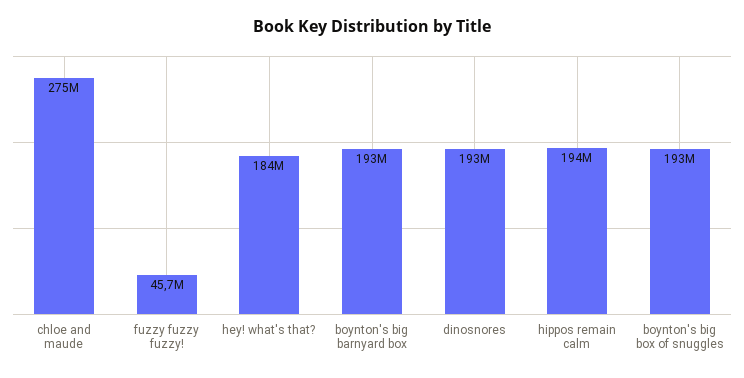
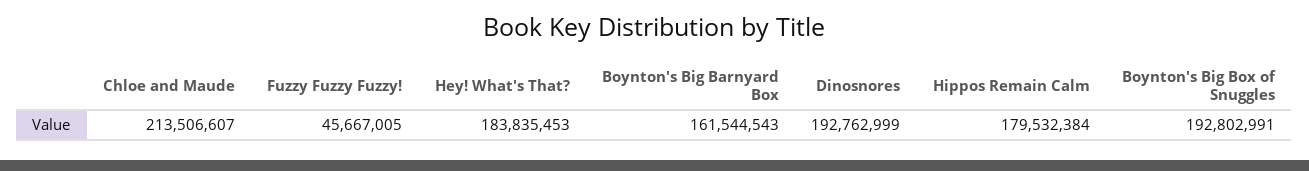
chloe and maude: 275000000 -> 213506607
boynton's big barnyard box: 193000000 -> 161544543
hippos remain calm: 194000000 -> 179532384

